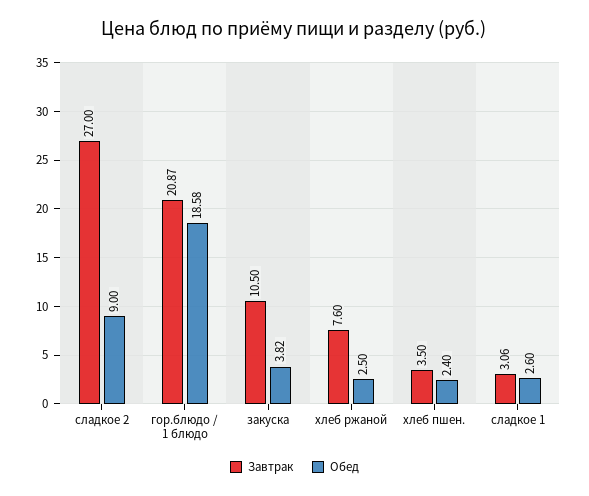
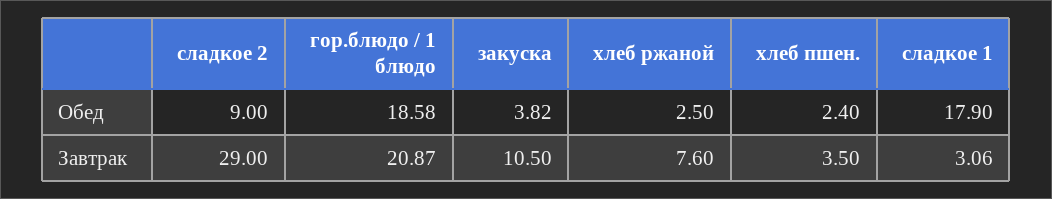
Завтрак, сладкое 2: 27 -> 29
Обед, сладкое 1: 2.6 -> 17.9

